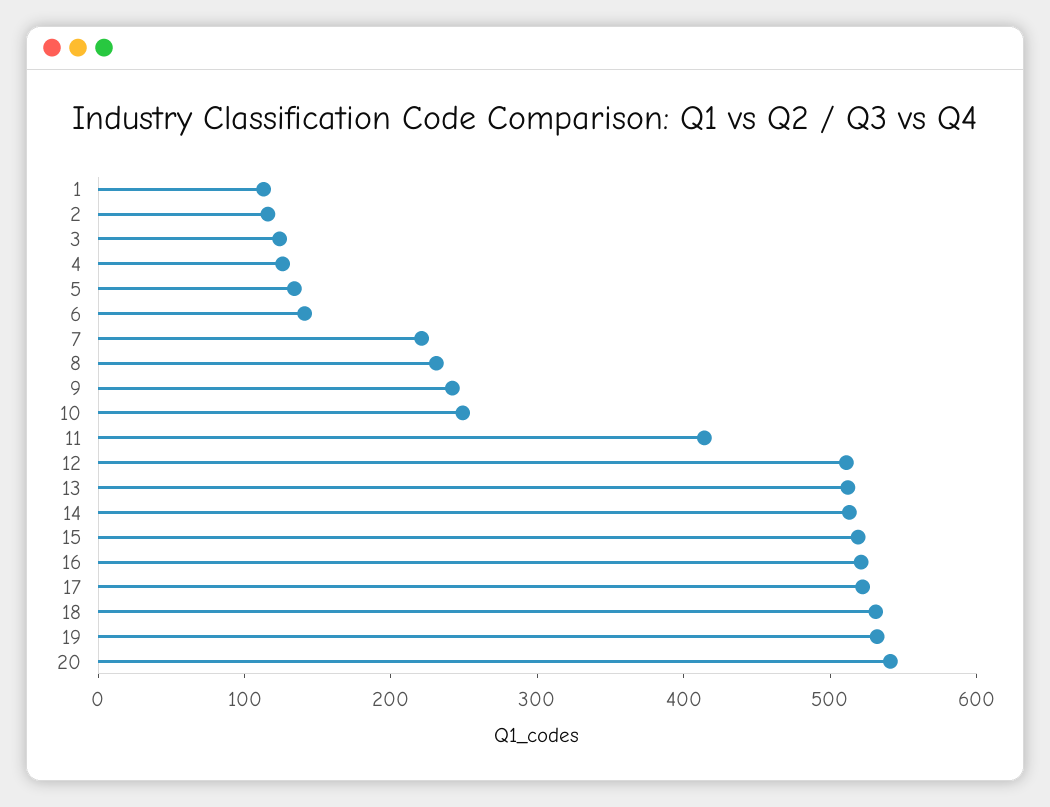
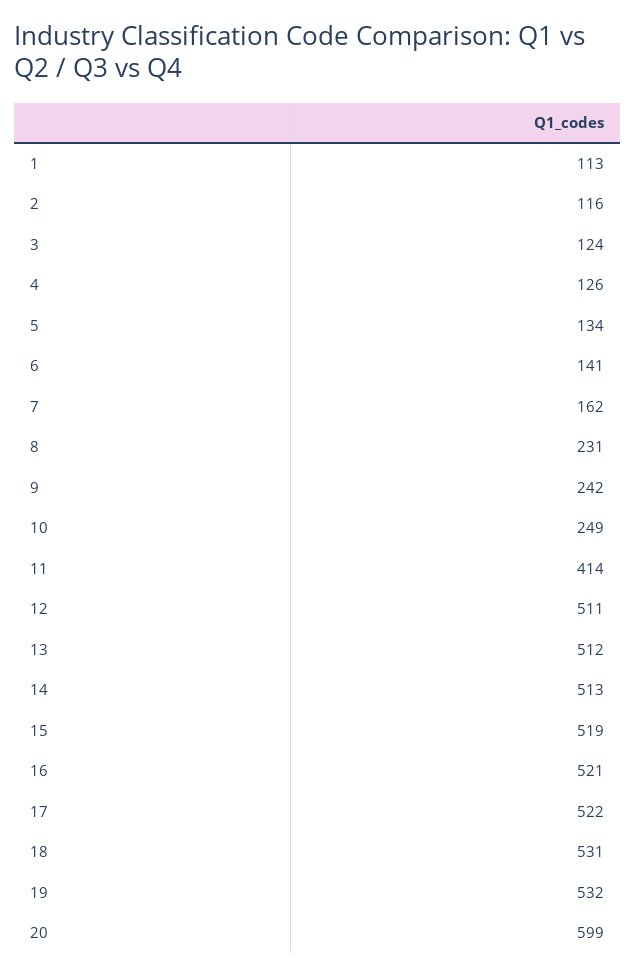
7: 220 -> 162
20: 540 -> 599

